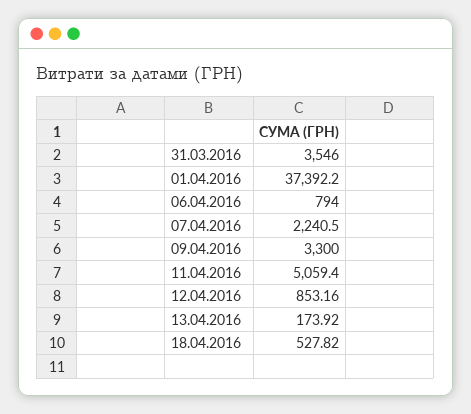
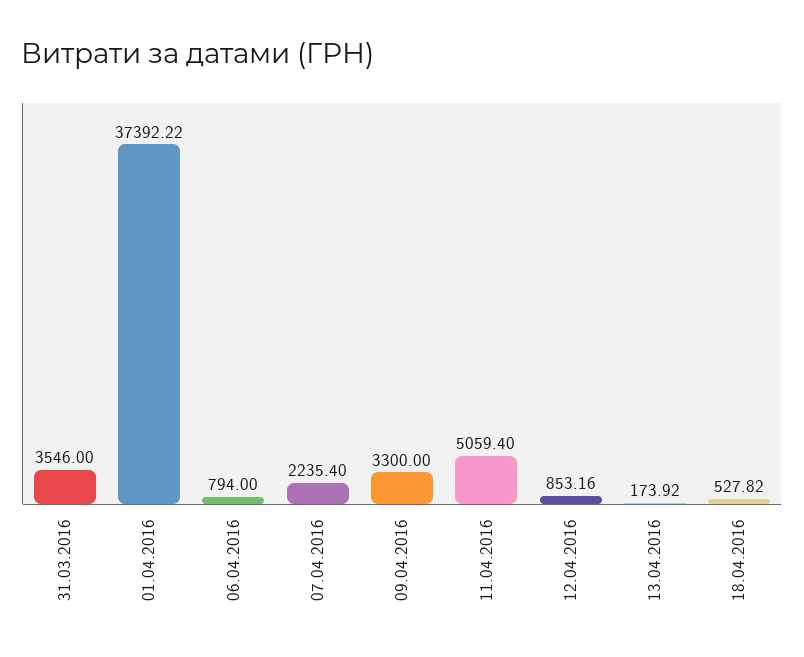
01.04.2016: 37392.2 -> 37392.22
07.04.2016: 2240.5 -> 2235.4

